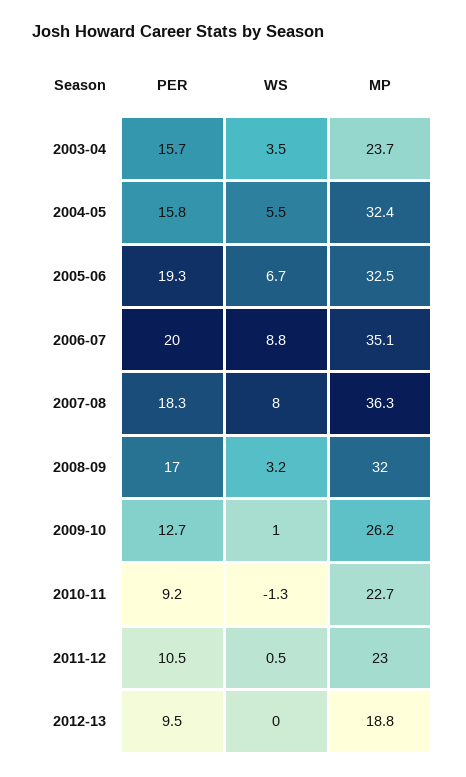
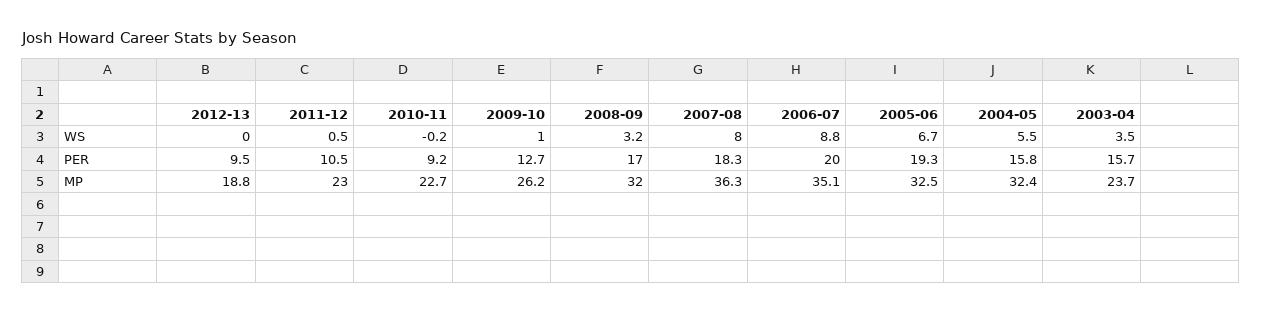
WS, 2010-11: -1.3 -> -0.2

